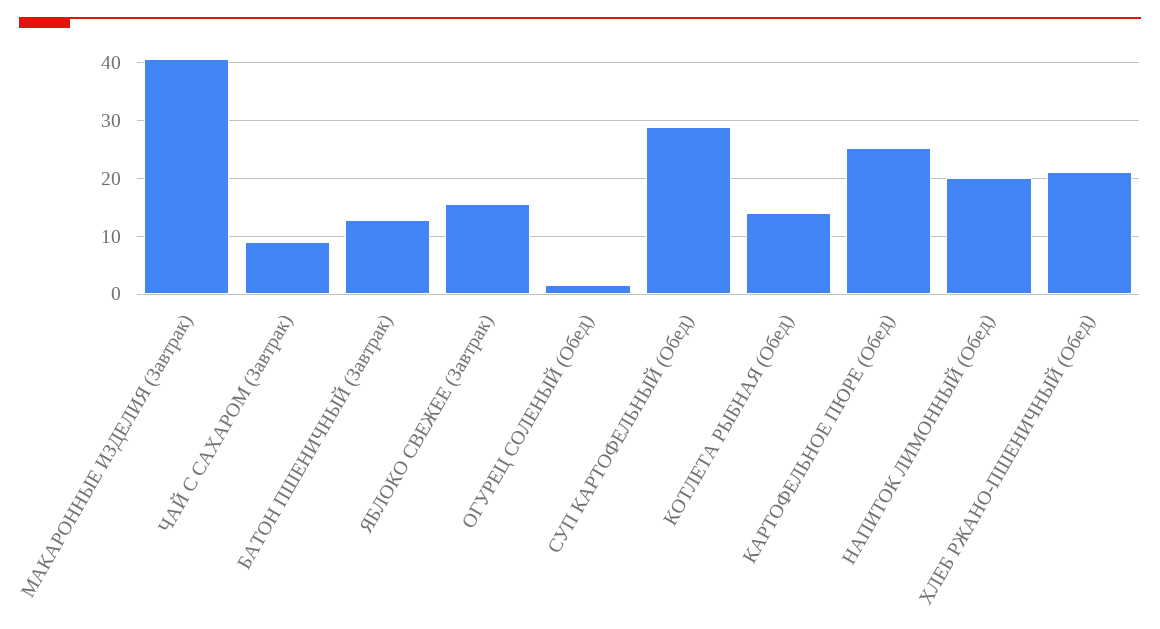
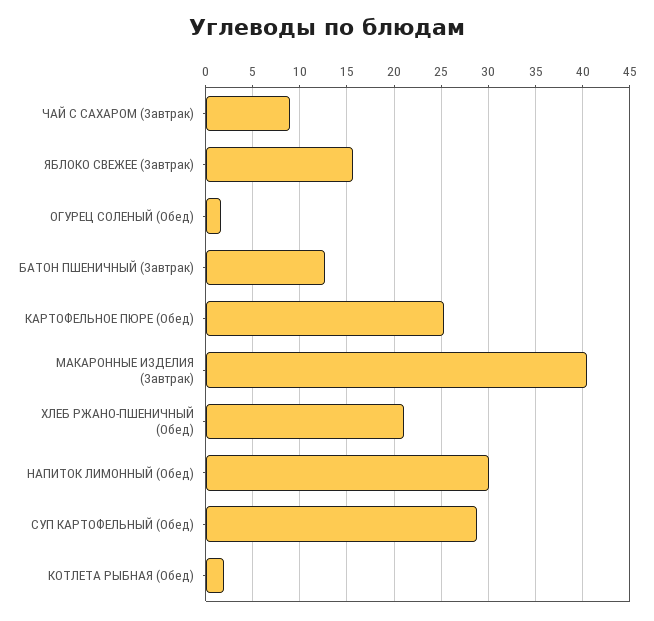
КОТЛЕТА РЫБНАЯ (Обед): 14 -> 2
НАПИТОК ЛИМОННЫЙ (Обед): 20 -> 30

